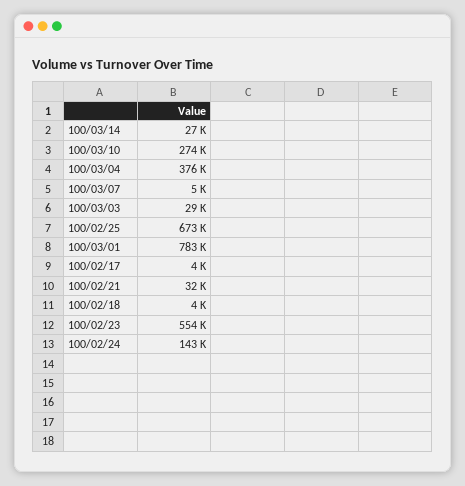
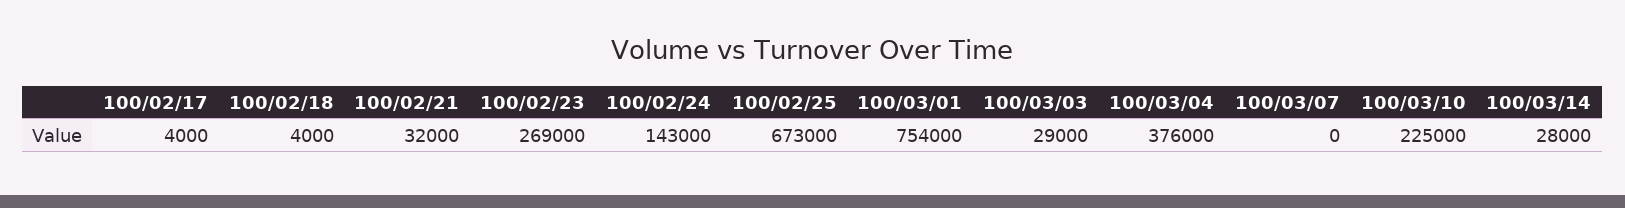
100/03/14: 27000 -> 28000
100/03/10: 274000 -> 225000
100/03/07: 5000 -> 0
100/03/01: 783000 -> 754000
100/02/23: 554000 -> 269000

